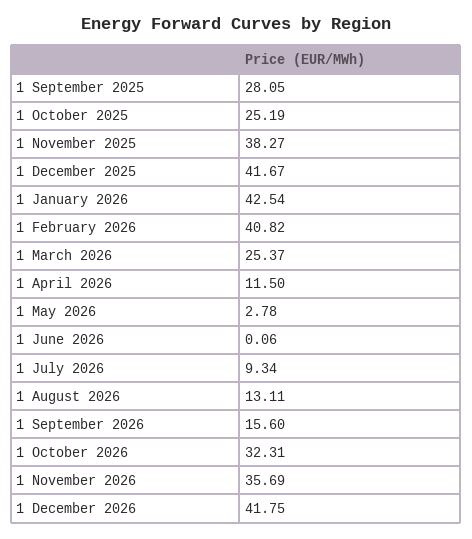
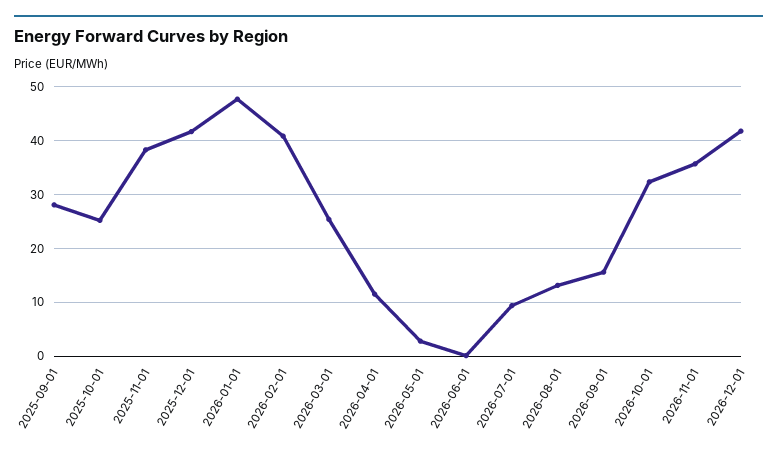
1 January 2026: 42.54 -> 48

